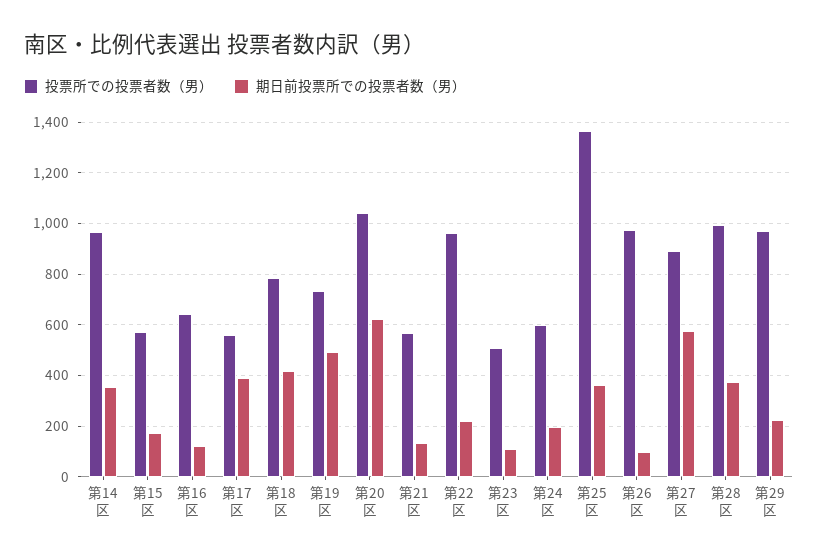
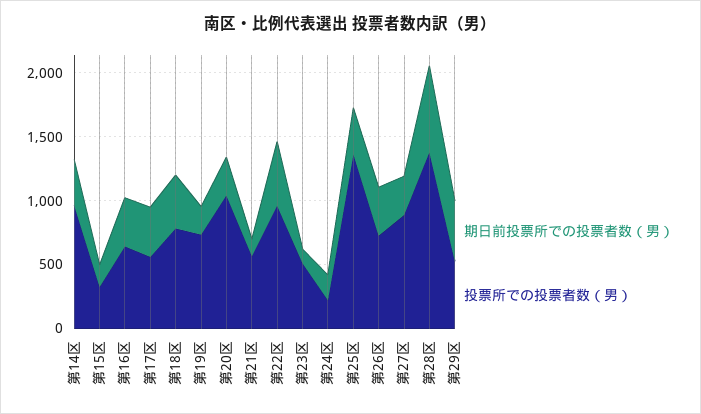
投票所での投票者数（男）, 第15区: 575 -> 300
期日前投票所での投票者数（男）, 第16区: 125 -> 400
期日前投票所での投票者数（男）, 第19区: 500 -> 200
期日前投票所での投票者数（男）, 第20区: 625 -> 300
期日前投票所での投票者数（男）, 第22区: 225 -> 500
投票所での投票者数（男）, 第24区: 600 -> 200
投票所での投票者数（男）, 第26区: 975 -> 700
期日前投票所での投票者数（男）, 第26区: 100 -> 400
期日前投票所での投票者数（男）, 第27区: 575 -> 300
投票所での投票者数（男）, 第28区: 1000 -> 1400
期日前投票所での投票者数（男）, 第28区: 375 -> 700
投票所での投票者数（男）, 第29区: 975 -> 500
期日前投票所での投票者数（男）, 第29区: 225 -> 500

